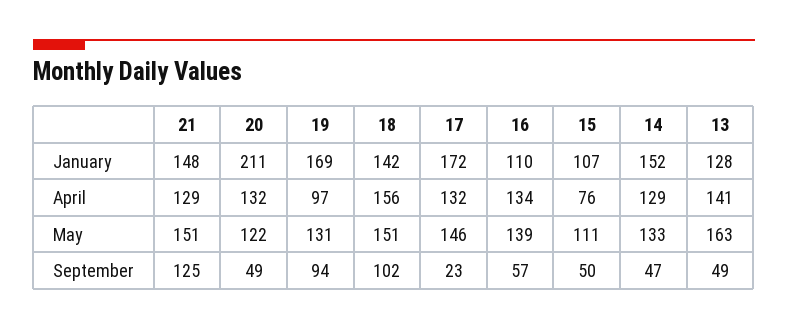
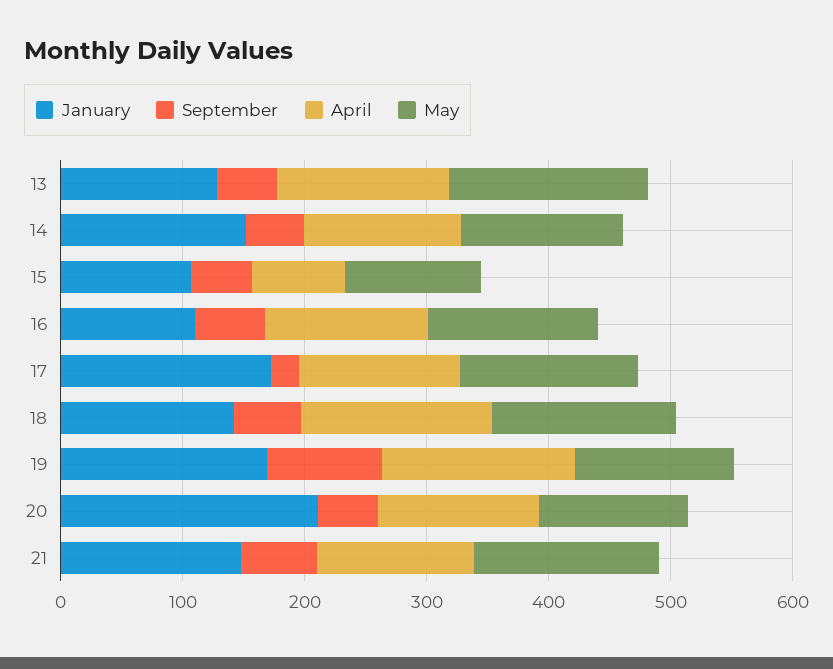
April, 19: 97 -> 160
September, 21: 125 -> 60
September, 18: 102 -> 60

